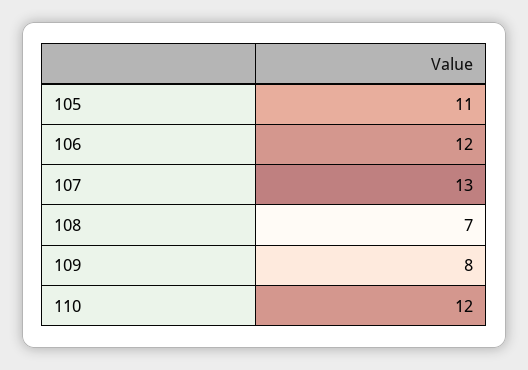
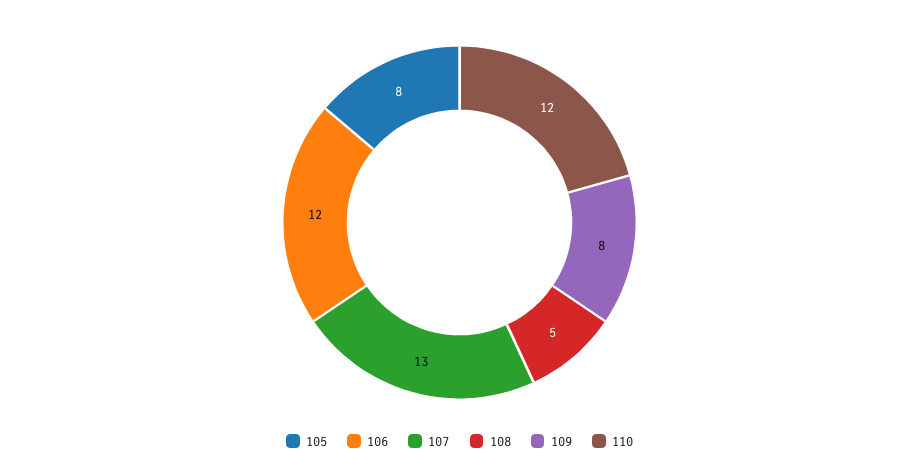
105: 11 -> 8
108: 7 -> 5

